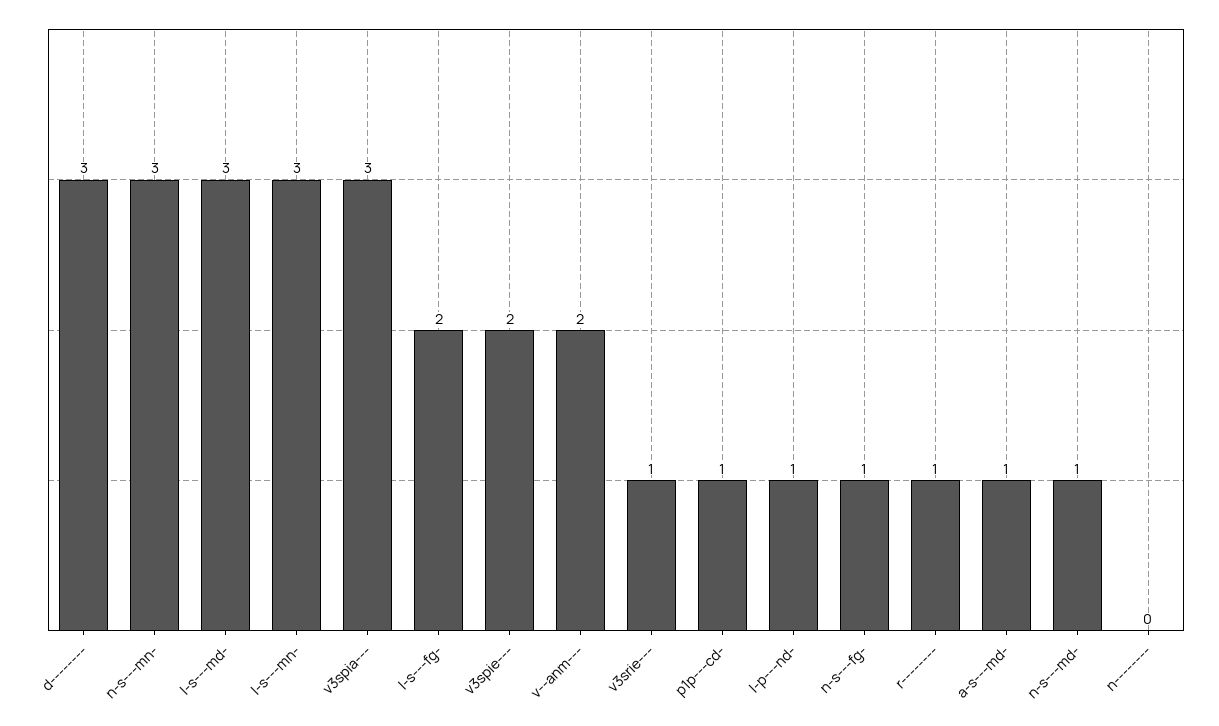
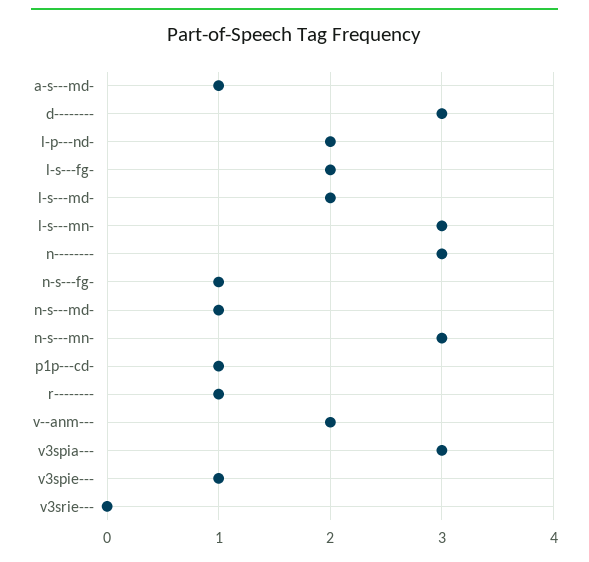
l-s---md-: 3 -> 2
v3spie---: 2 -> 1
v3srie---: 1 -> 0
l-p---nd-: 1 -> 2
n--------: 0 -> 3

